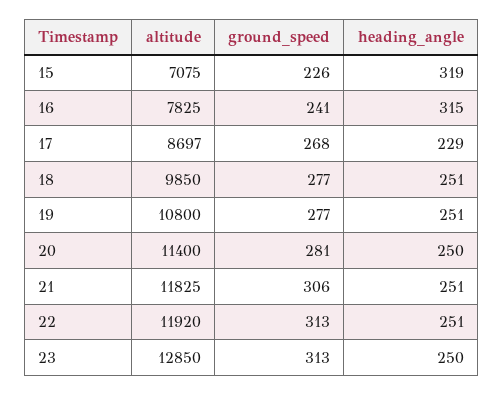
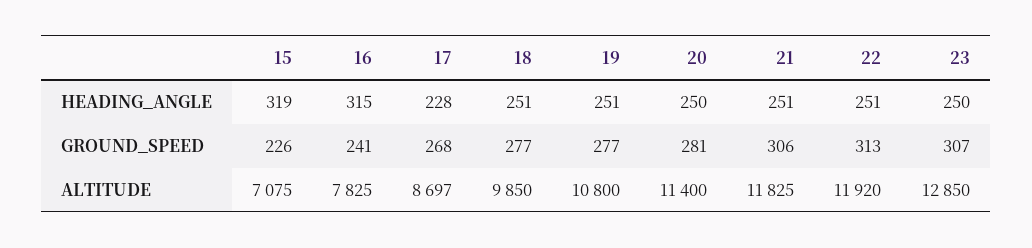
heading_angle, 17: 229 -> 228
ground_speed, 23: 313 -> 307

